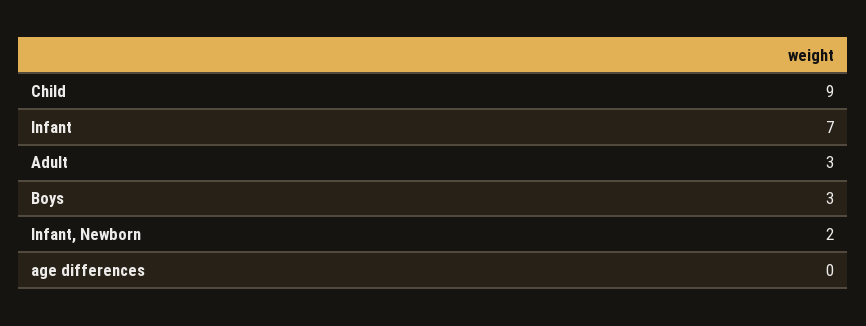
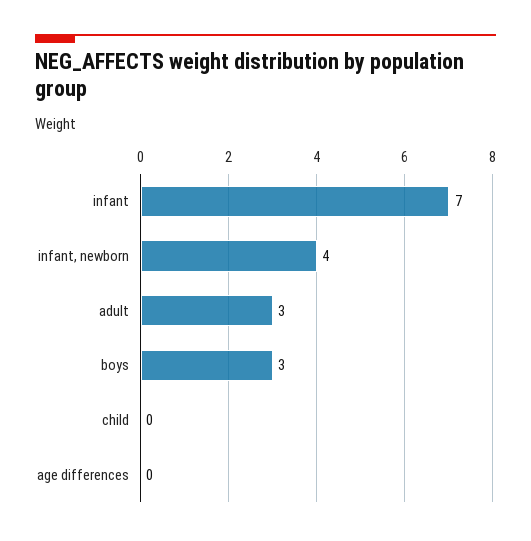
Child: 9 -> 0
Infant, Newborn: 2 -> 4

